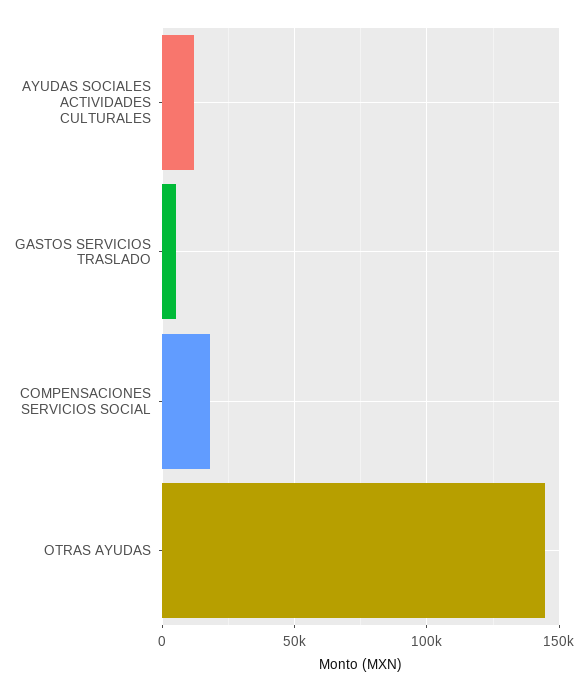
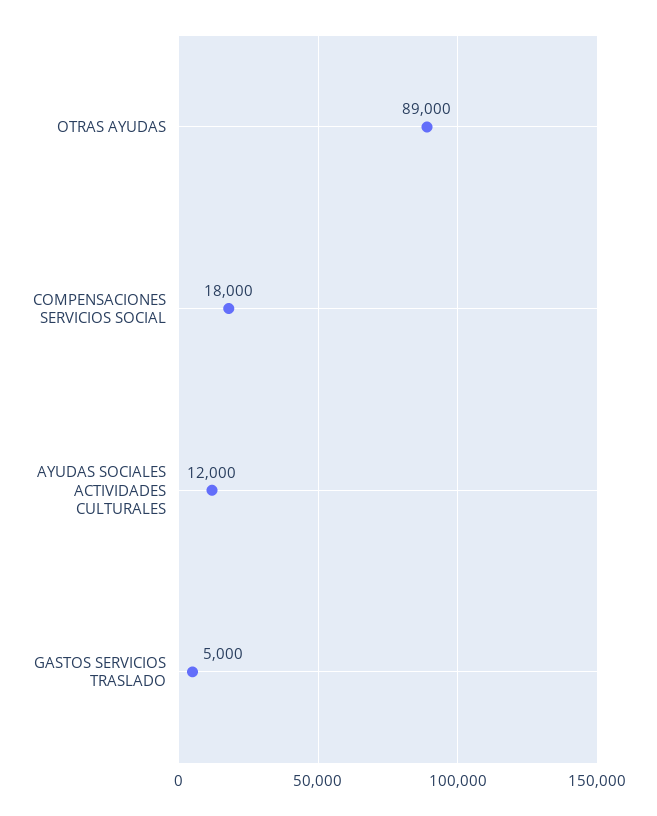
OTRAS AYUDAS: 145000 -> 89000

